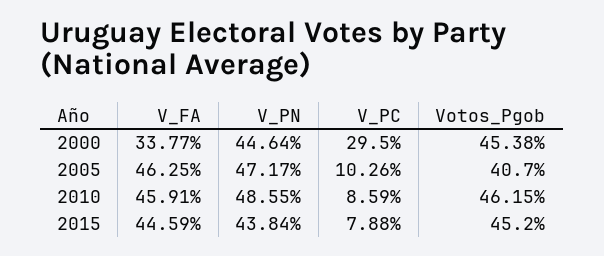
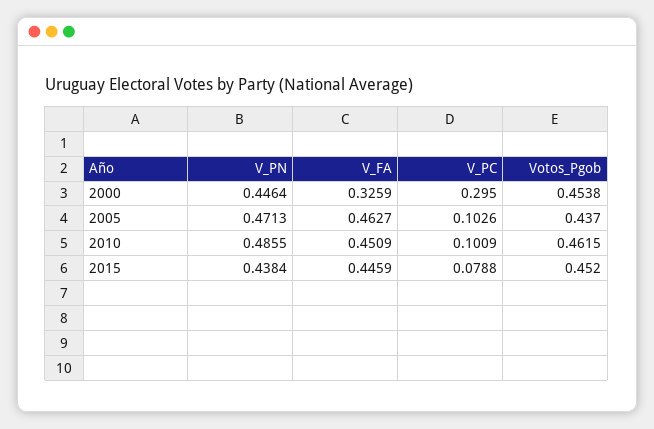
V_FA, 2000: 0.3377 -> 0.3259
V_FA, 2005: 0.4625 -> 0.4627
V_PN, 2005: 0.4717 -> 0.4713
Votos_Pgob, 2005: 0.407 -> 0.437
V_FA, 2010: 0.4591 -> 0.4509
V_PC, 2010: 0.0859 -> 0.1009

